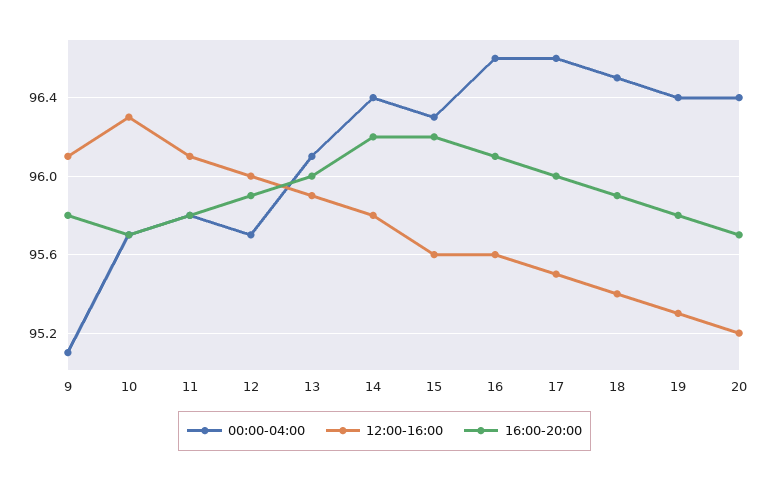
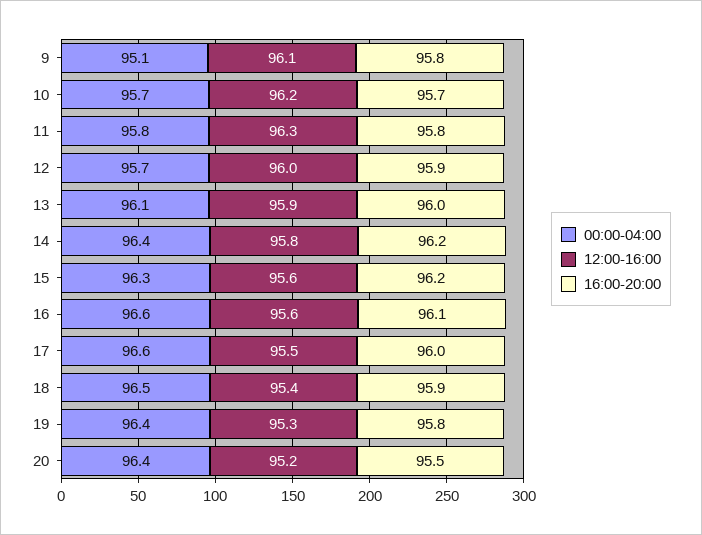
12:00-16:00, 10: 96.3 -> 96.2
12:00-16:00, 11: 96.1 -> 96.3
16:00-20:00, 20: 95.7 -> 95.5

